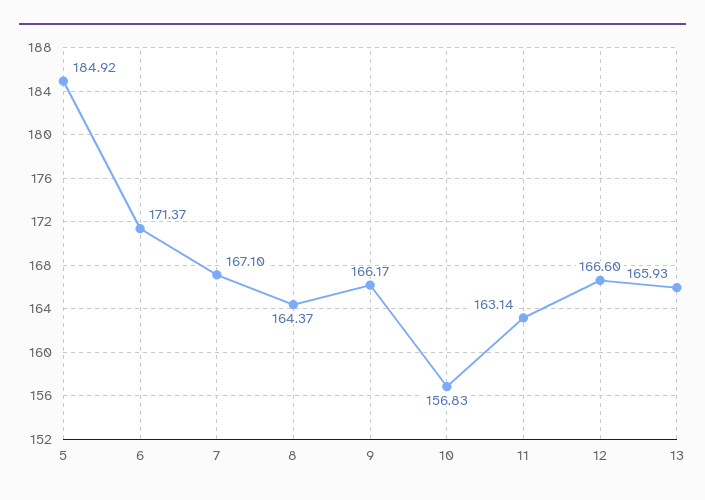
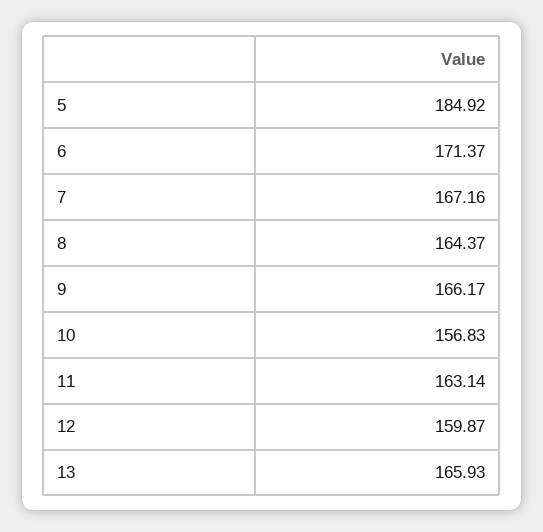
7: 167.1 -> 167.16
12: 166.6 -> 159.87

